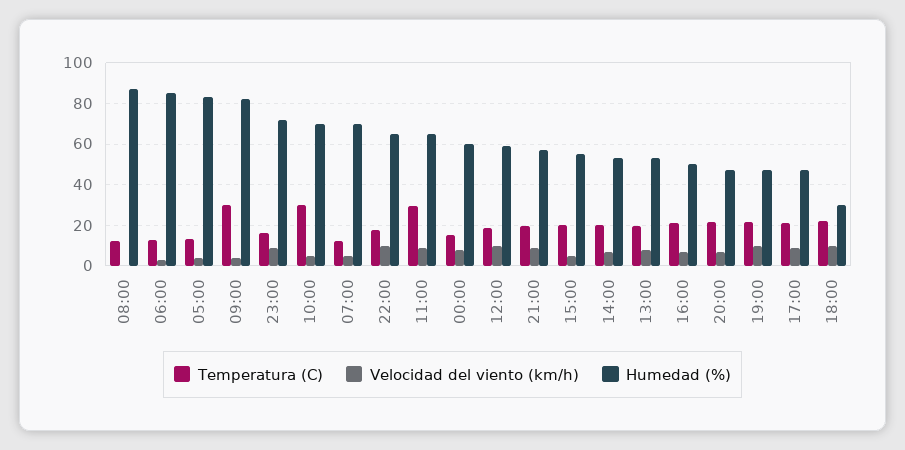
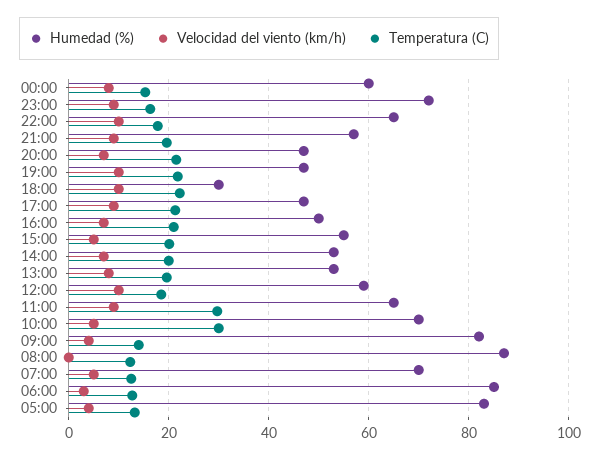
Temperatura (C), 09:00: 30 -> 14

